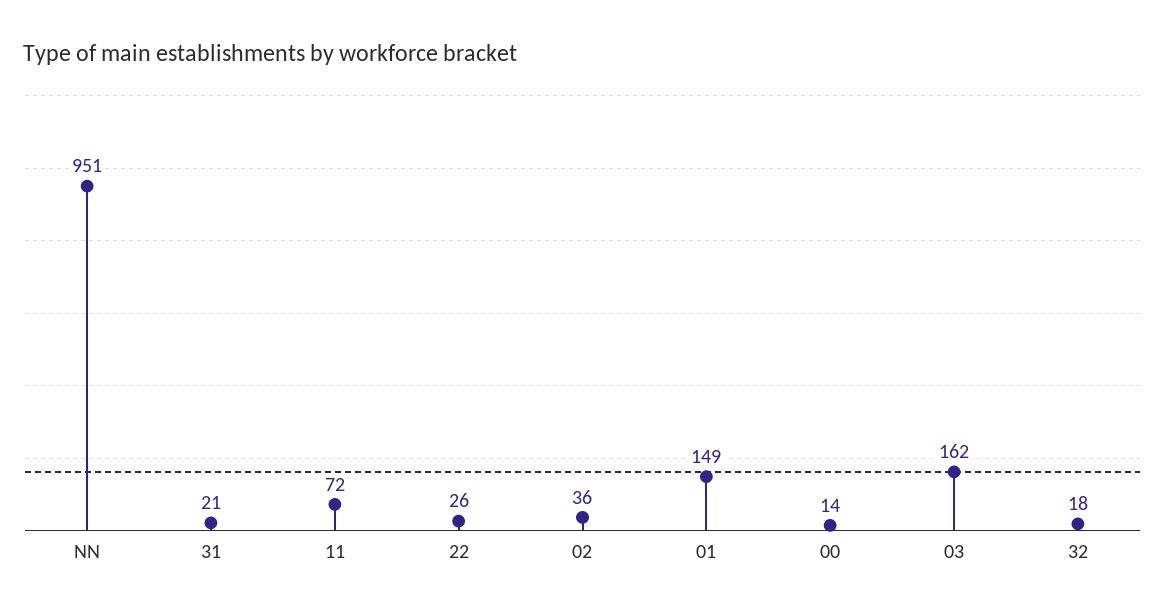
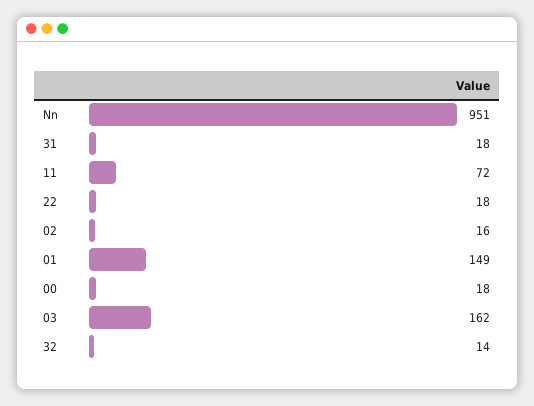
31: 21 -> 18
22: 26 -> 18
02: 36 -> 16
00: 14 -> 18
32: 18 -> 14

